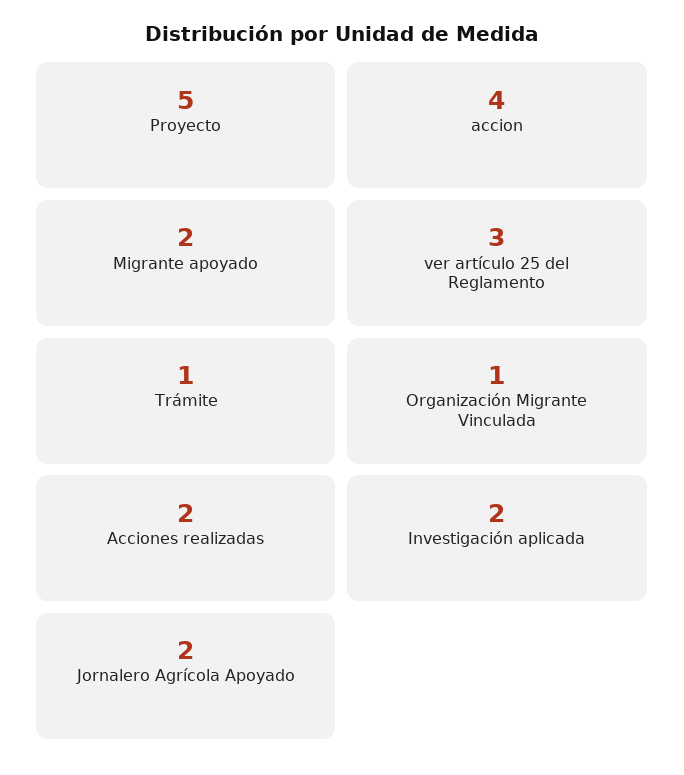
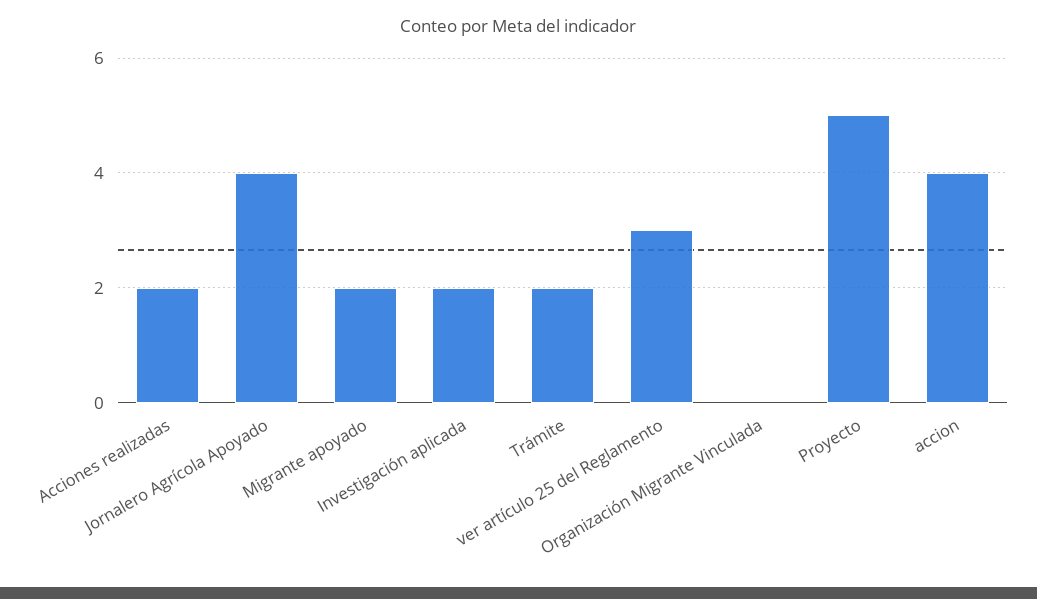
Trámite: 1 -> 2
Organización Migrante Vinculada: 1 -> 0
Jornalero Agrícola Apoyado: 2 -> 4

